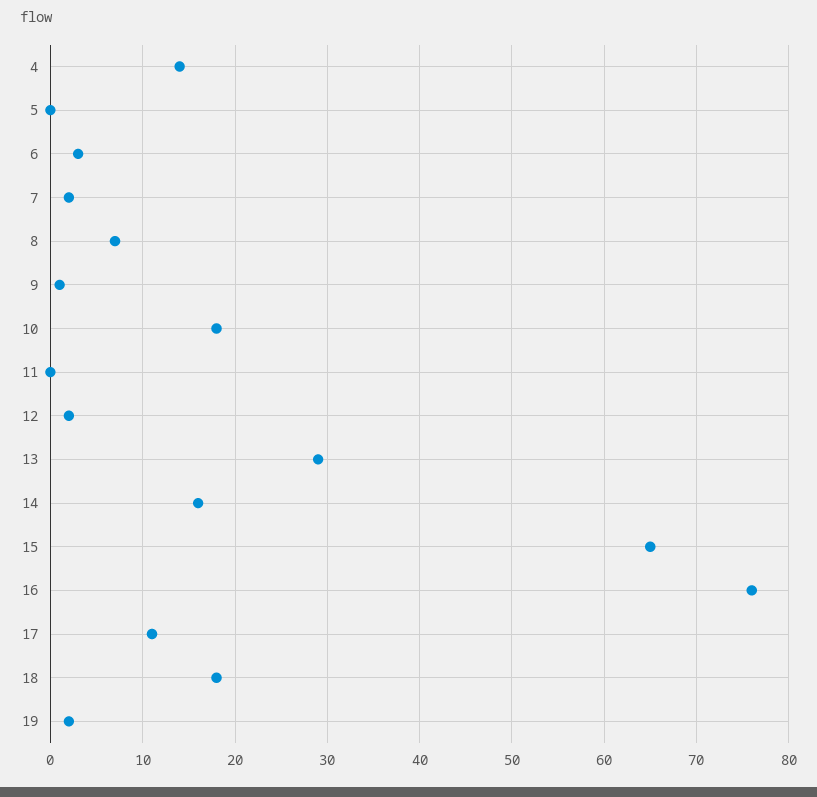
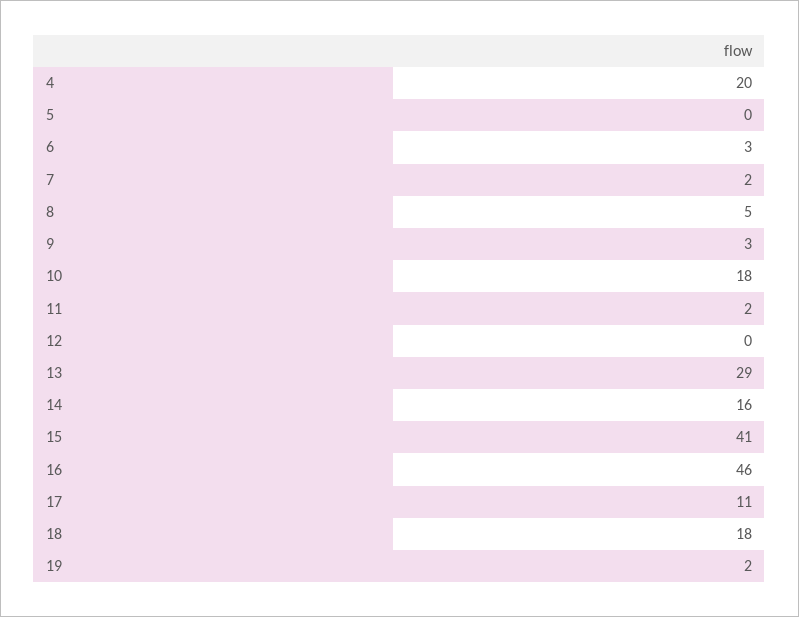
4: 14 -> 20
8: 7 -> 5
9: 1 -> 3
11: 0 -> 2
12: 2 -> 0
15: 65 -> 41
16: 76 -> 46

